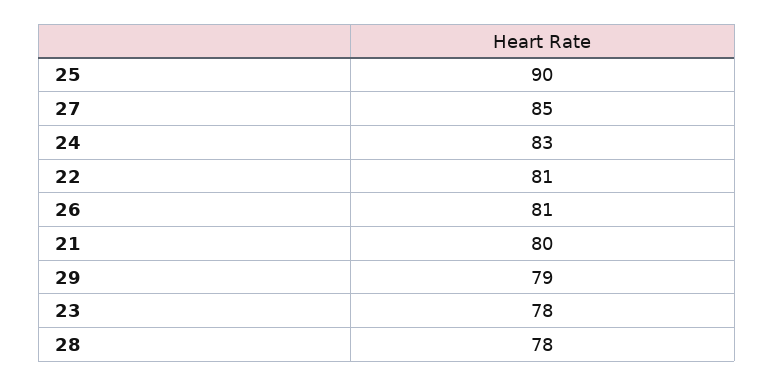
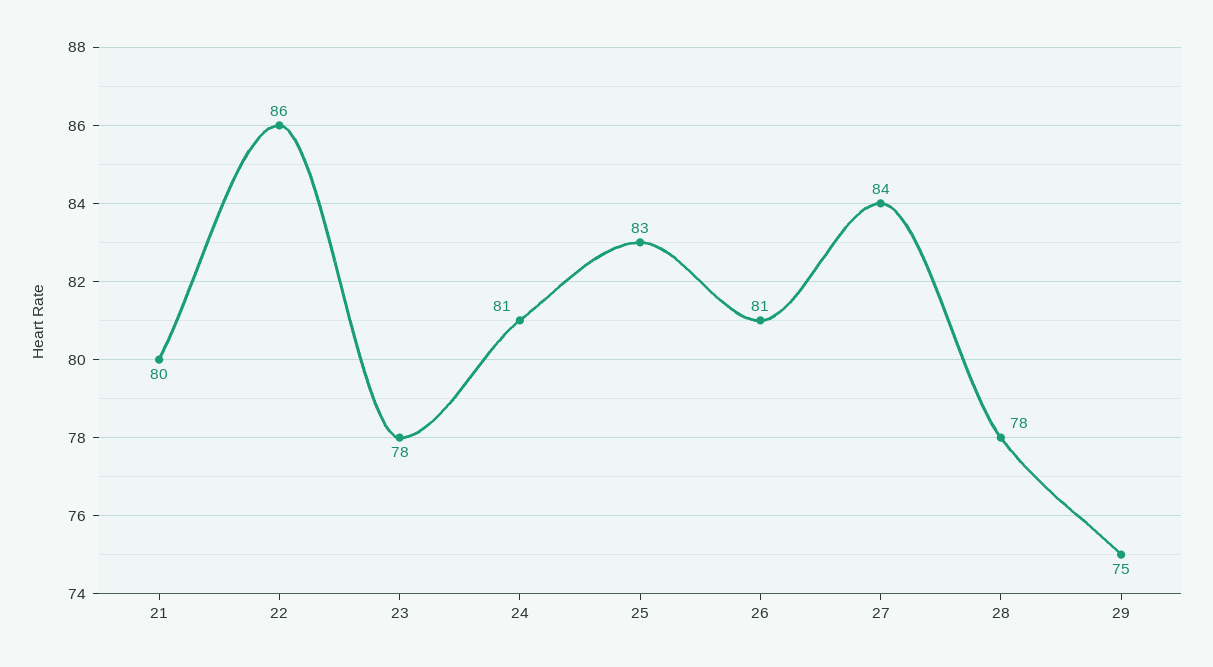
25: 90 -> 83
27: 85 -> 84
24: 83 -> 81
22: 81 -> 86
29: 79 -> 75

